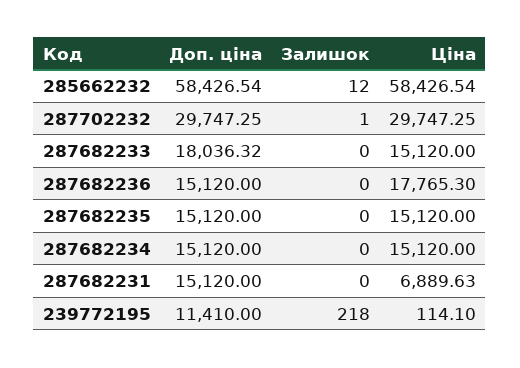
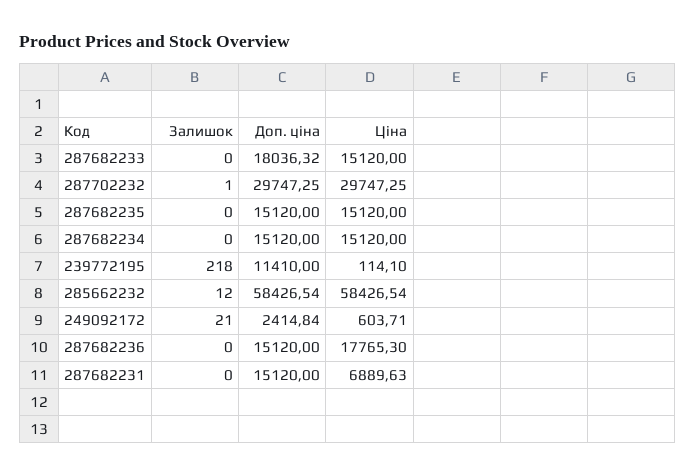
Залишок, 249092172: none -> 21
Доп. ціна, 249092172: none -> 2414.84
Ціна, 249092172: none -> 603.71

